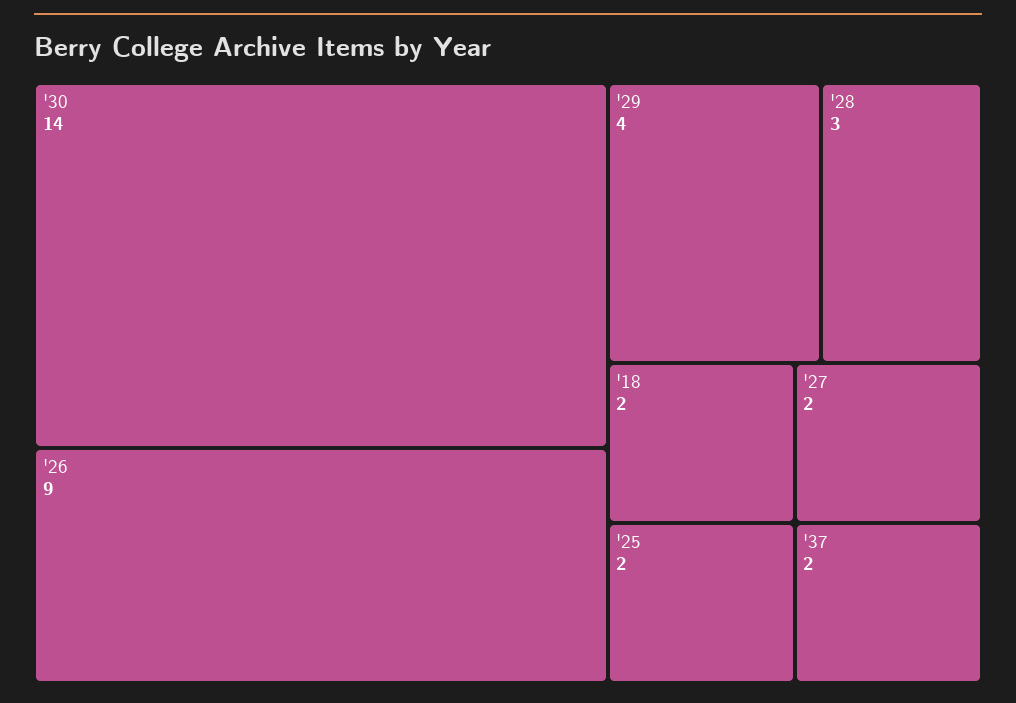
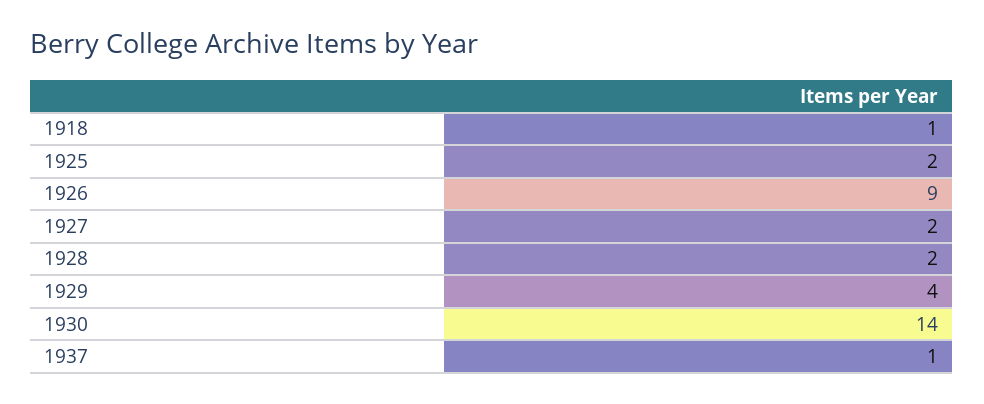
'28: 3 -> 2
'18: 2 -> 1
'37: 2 -> 1

